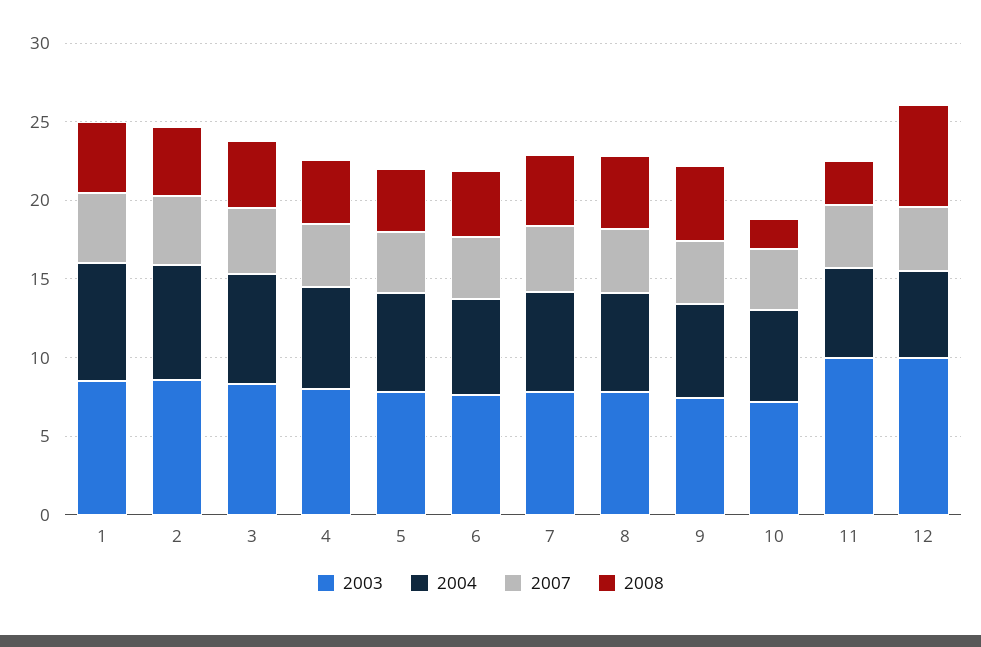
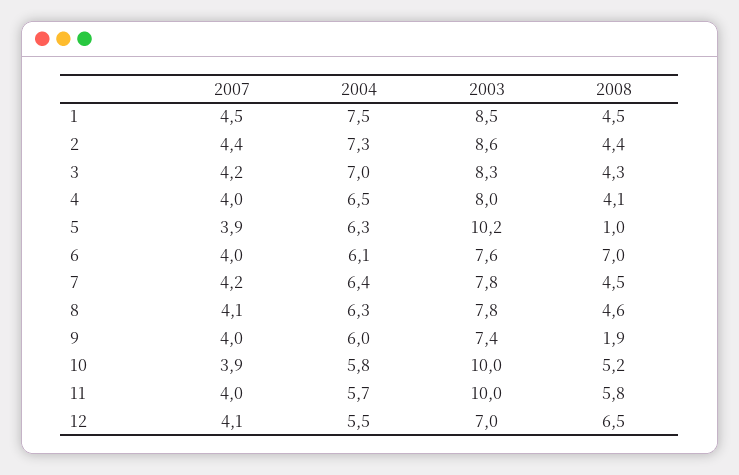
2003, 5: 8 -> 10.2
2008, 5: 4 -> 1
2008, 6: 4 -> 7
2008, 9: 5 -> 1.9
2003, 10: 7 -> 10
2008, 10: 2 -> 5.2
2008, 11: 3 -> 5.8
2003, 12: 10 -> 7

